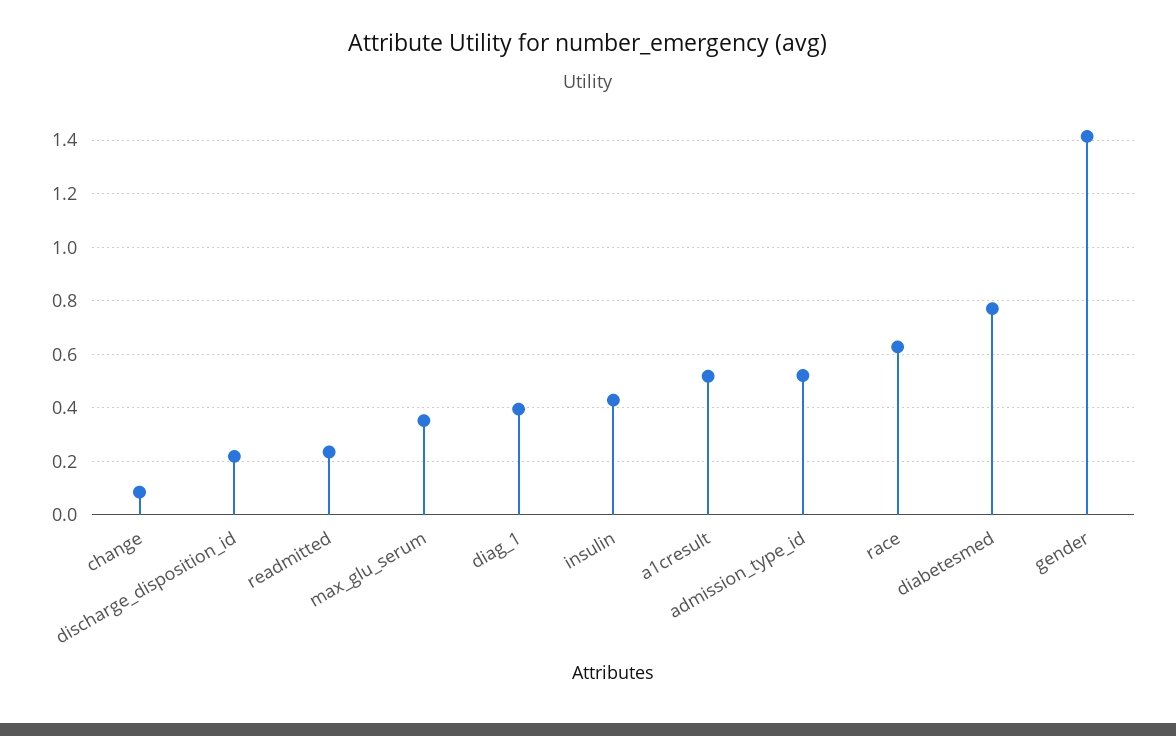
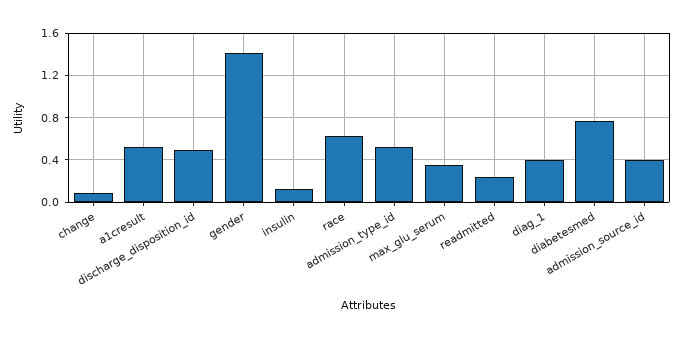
discharge_disposition_id: 0.225 -> 0.5
insulin: 0.425 -> 0.1
admission_source_id: none -> 0.4

